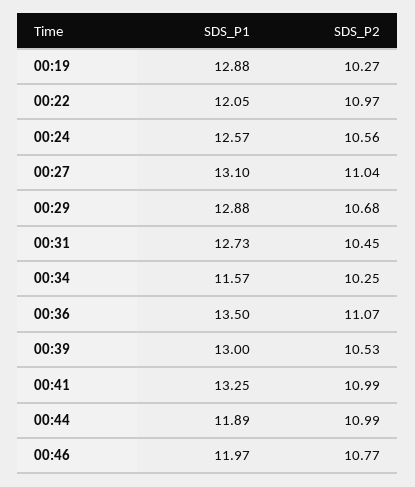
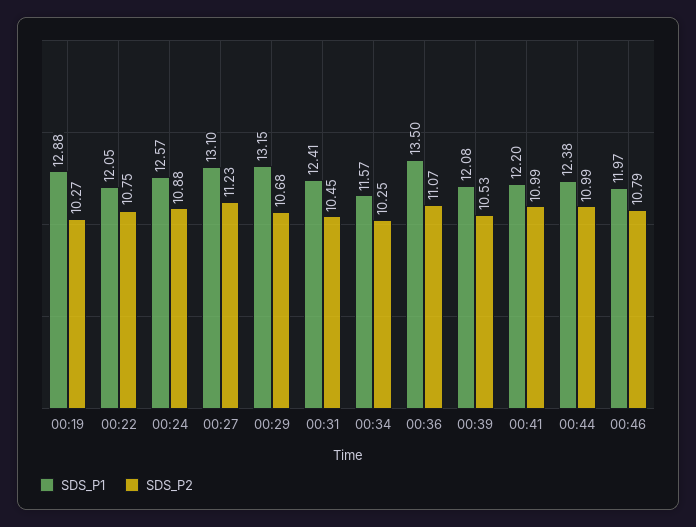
SDS_P2, 00:22: 10.97 -> 10.75
SDS_P2, 00:24: 10.56 -> 10.88
SDS_P2, 00:27: 11.04 -> 11.23
SDS_P1, 00:29: 12.88 -> 13.15
SDS_P1, 00:31: 12.73 -> 12.41
SDS_P1, 00:39: 13 -> 12.08
SDS_P1, 00:41: 13.25 -> 12.2
SDS_P1, 00:44: 11.89 -> 12.38
SDS_P2, 00:46: 10.77 -> 10.79

